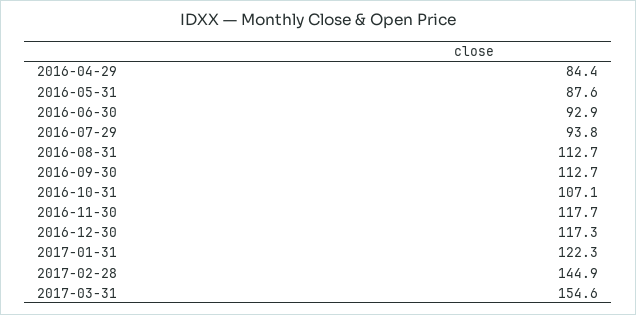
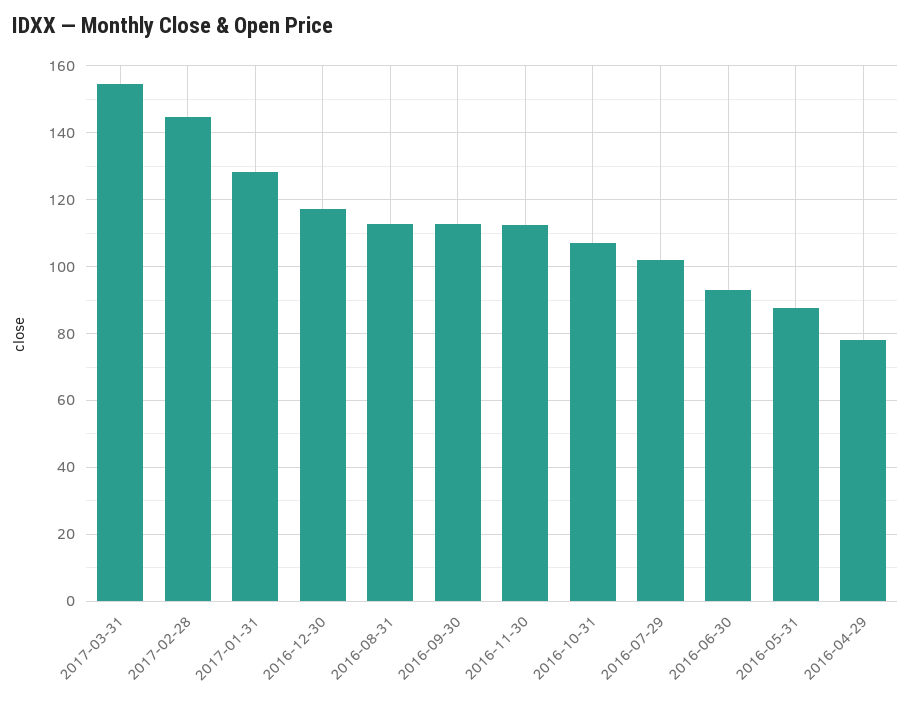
2016-04-29: 84.4 -> 78
2016-07-29: 93.8 -> 102
2016-11-30: 117.7 -> 112
2017-01-31: 122.3 -> 128

